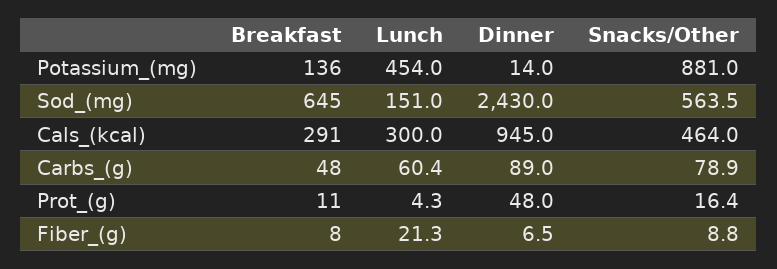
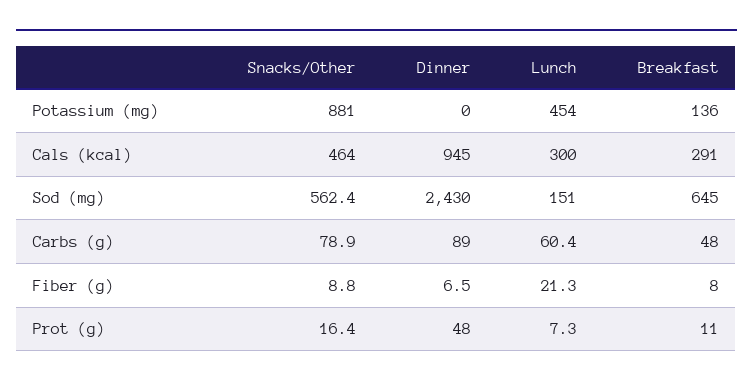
Dinner, Potassium_(mg): 14 -> 0
Snacks/Other, Sod_(mg): 563.5 -> 562.4
Lunch, Prot_(g): 4.3 -> 7.3

